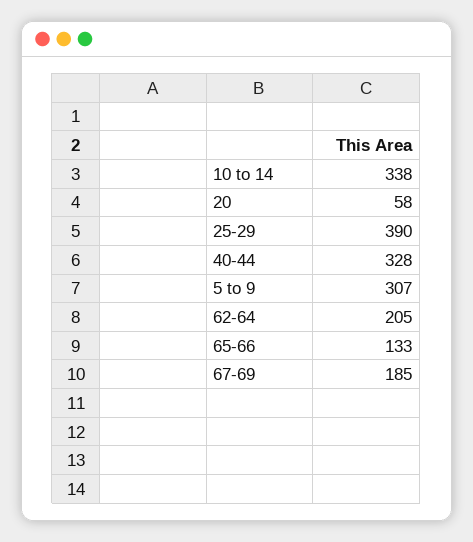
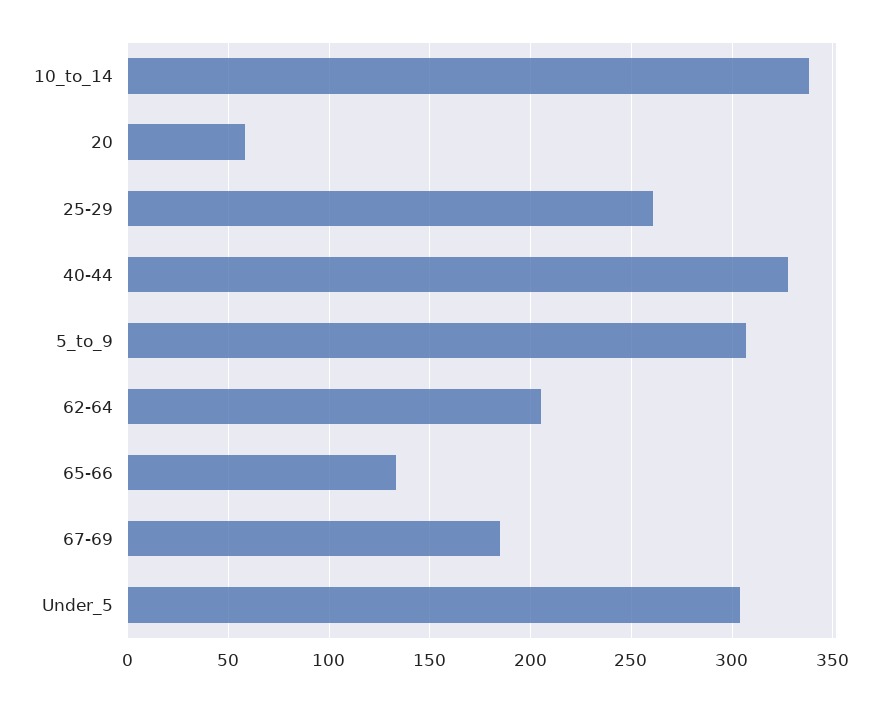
25-29: 390 -> 260
Under_5: none -> 305

